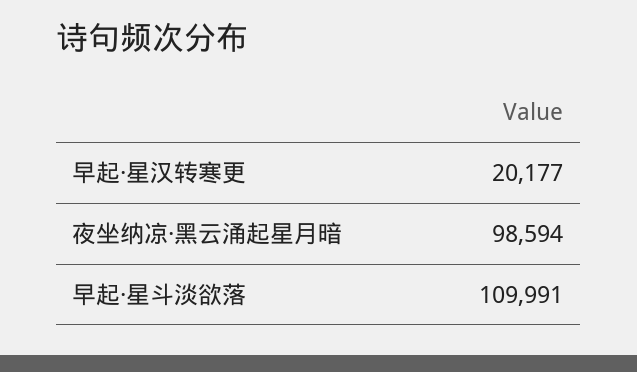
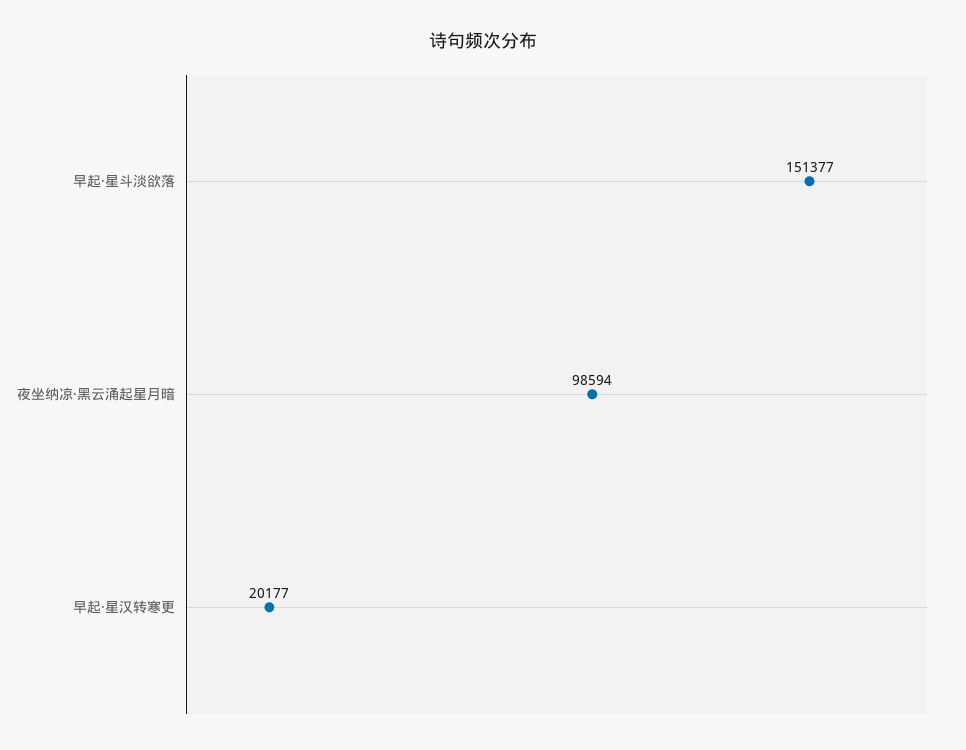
早起·星斗淡欲落: 109991 -> 151377

